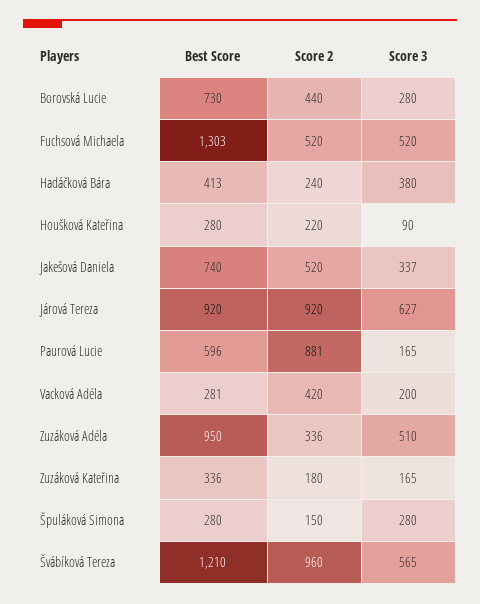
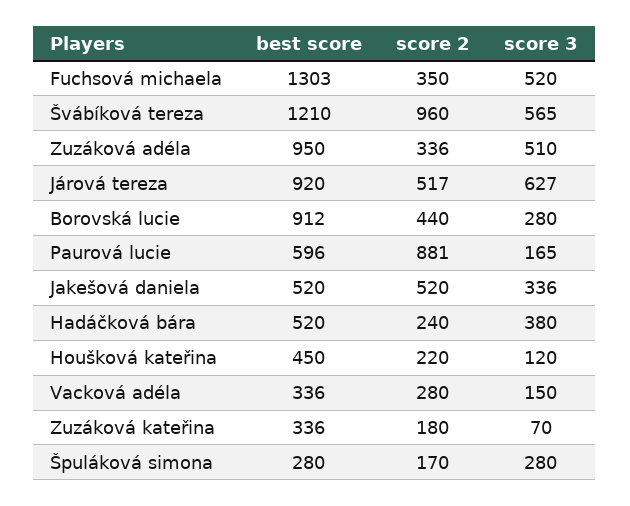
Best Score, Borovská Lucie: 730 -> 912
Score 2, Fuchsová Michaela: 520 -> 350
Best Score, Hadáčková Bára: 413 -> 520
Best Score, Houšková Kateřina: 280 -> 450
Score 3, Houšková Kateřina: 90 -> 120
Best Score, Jakešová Daniela: 740 -> 520
Score 3, Jakešová Daniela: 337 -> 336
Score 2, Járová Tereza: 920 -> 517
Best Score, Vacková Adéla: 281 -> 336
Score 2, Vacková Adéla: 420 -> 280
Score 3, Vacková Adéla: 200 -> 150
Score 3, Zuzáková Kateřina: 165 -> 70
Score 2, Špuláková Simona: 150 -> 170

